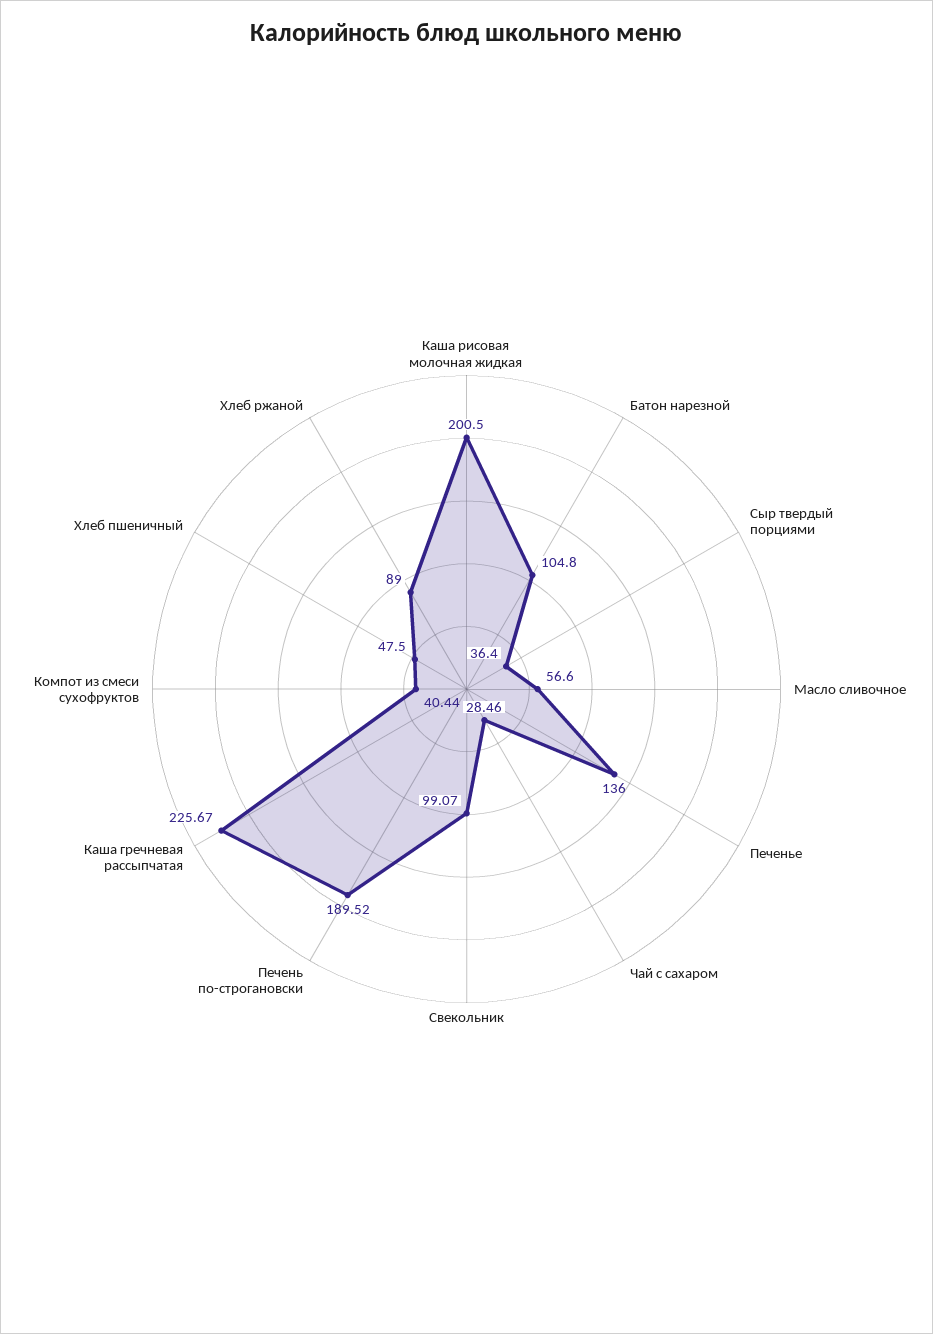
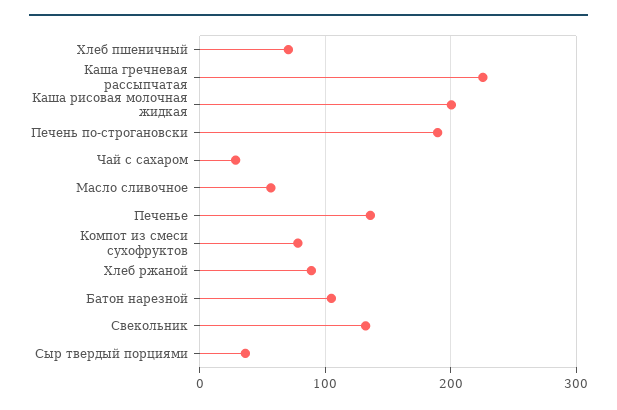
Свекольник: 99.07 -> 130
Компот из смеси сухофруктов: 40.44 -> 80
Хлеб пшеничный: 47.5 -> 70

